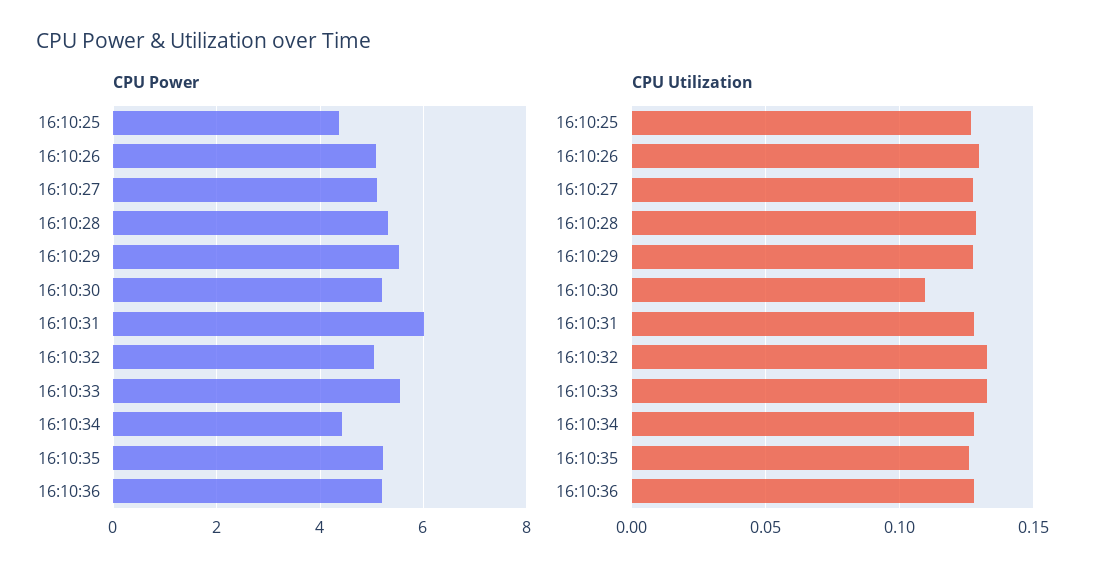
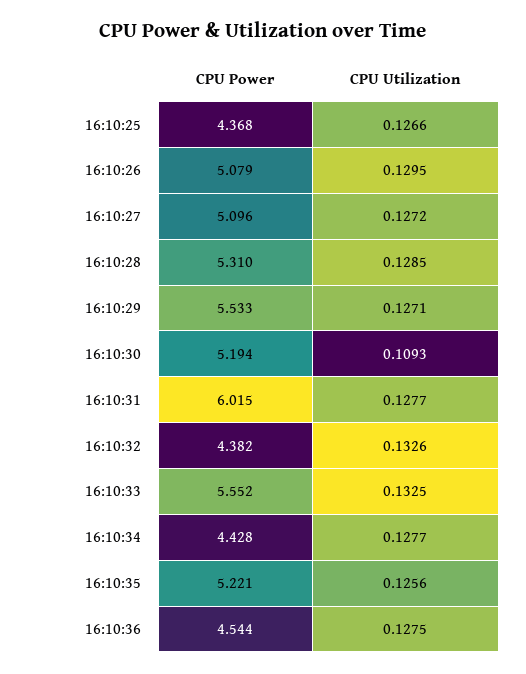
CPU Power, 16:10:32: 5 -> 4.382
CPU Power, 16:10:36: 5.2 -> 4.544

